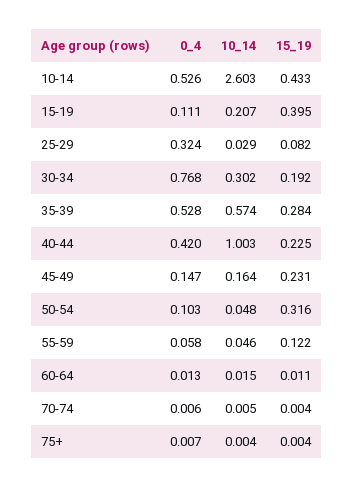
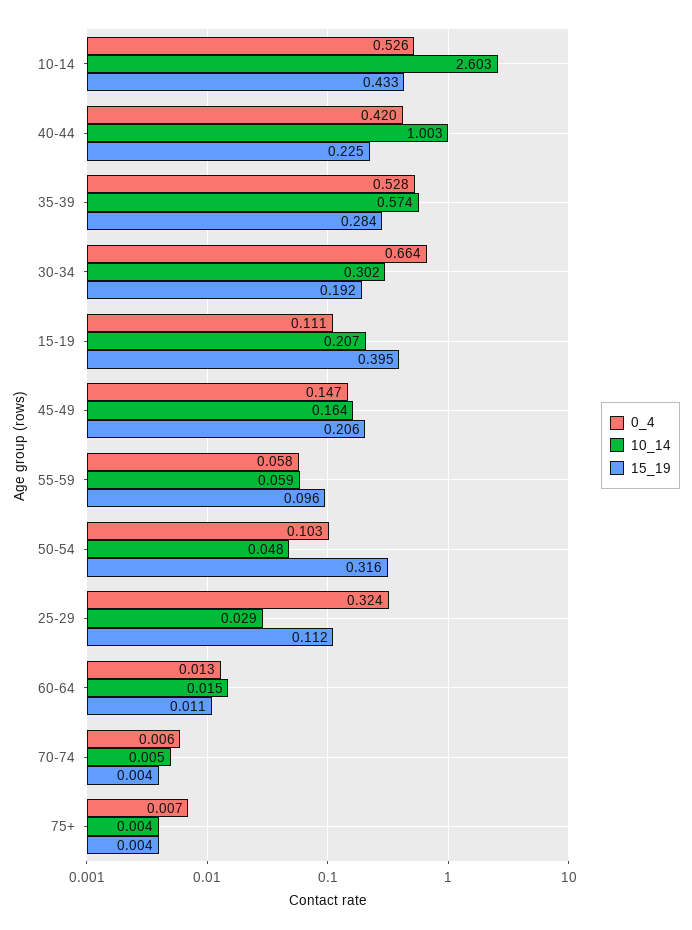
15_19, 25-29: 0.082 -> 0.112
0_4, 30-34: 0.768 -> 0.664
15_19, 45-49: 0.231 -> 0.206
10_14, 55-59: 0.046 -> 0.059
15_19, 55-59: 0.122 -> 0.096

